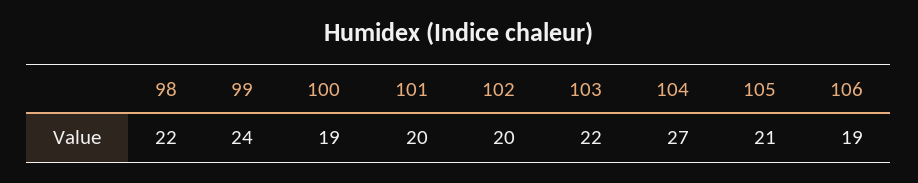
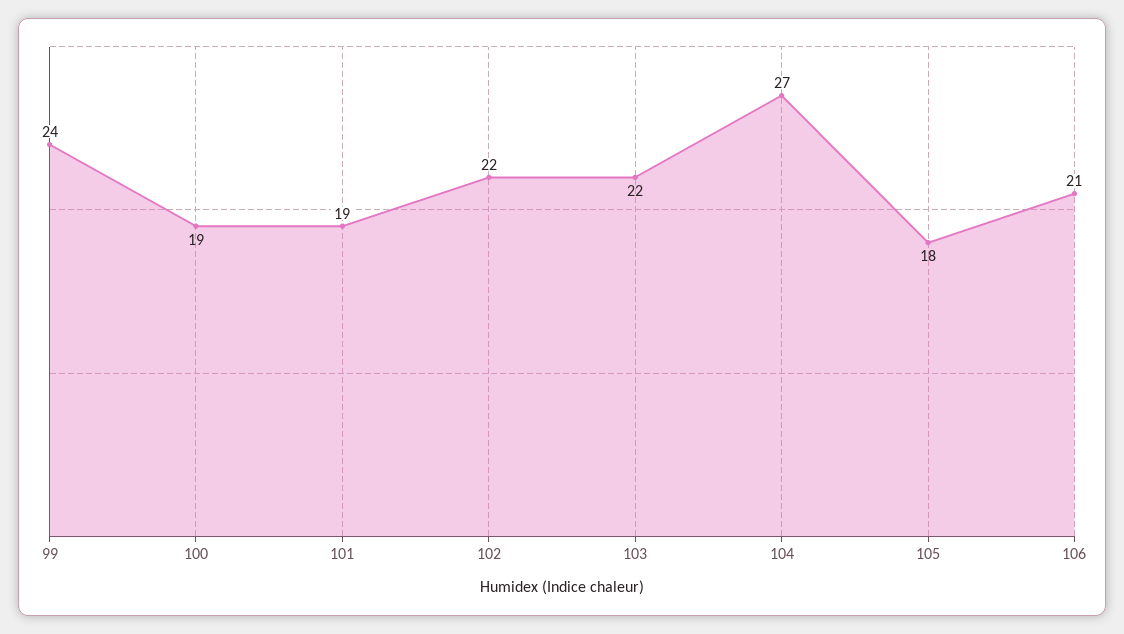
98: 22 -> none
101: 20 -> 19
102: 20 -> 22
105: 21 -> 18
106: 19 -> 21

